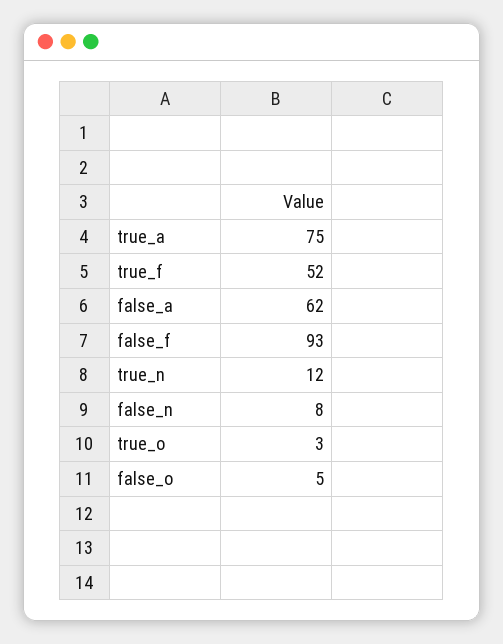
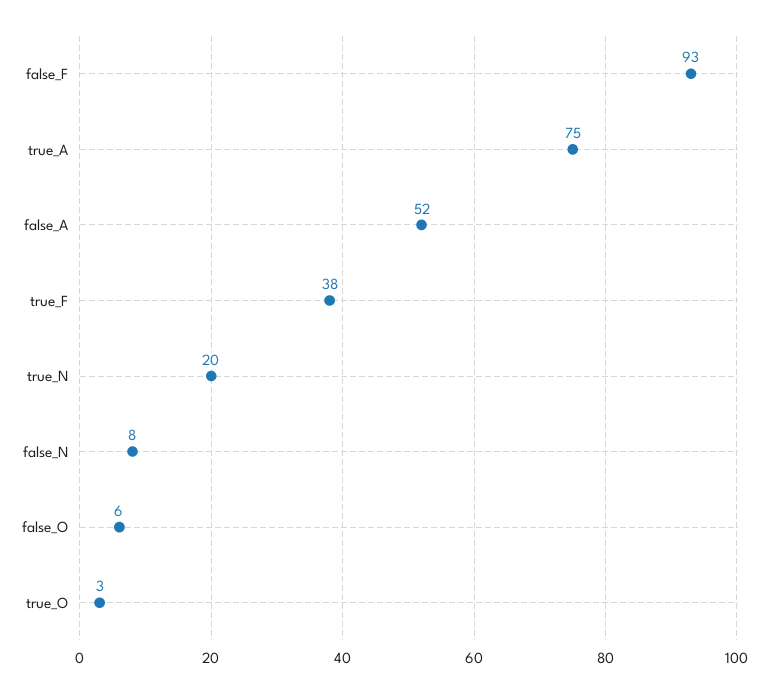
true_f: 52 -> 38
false_a: 62 -> 52
true_n: 12 -> 20
false_o: 5 -> 6

